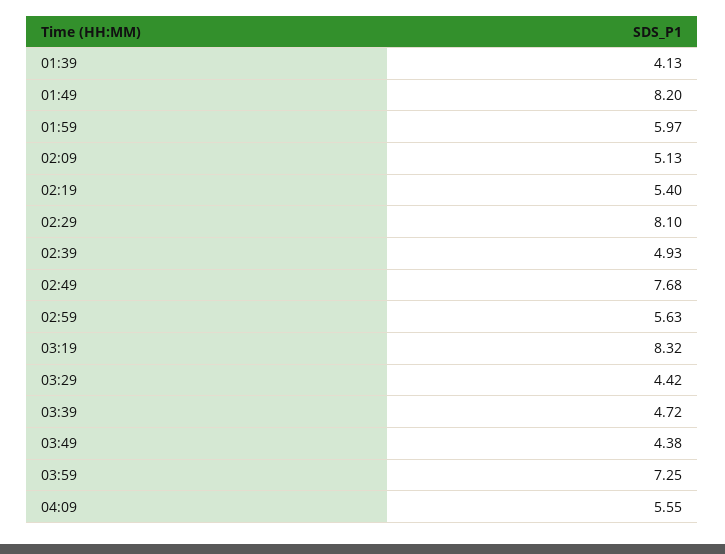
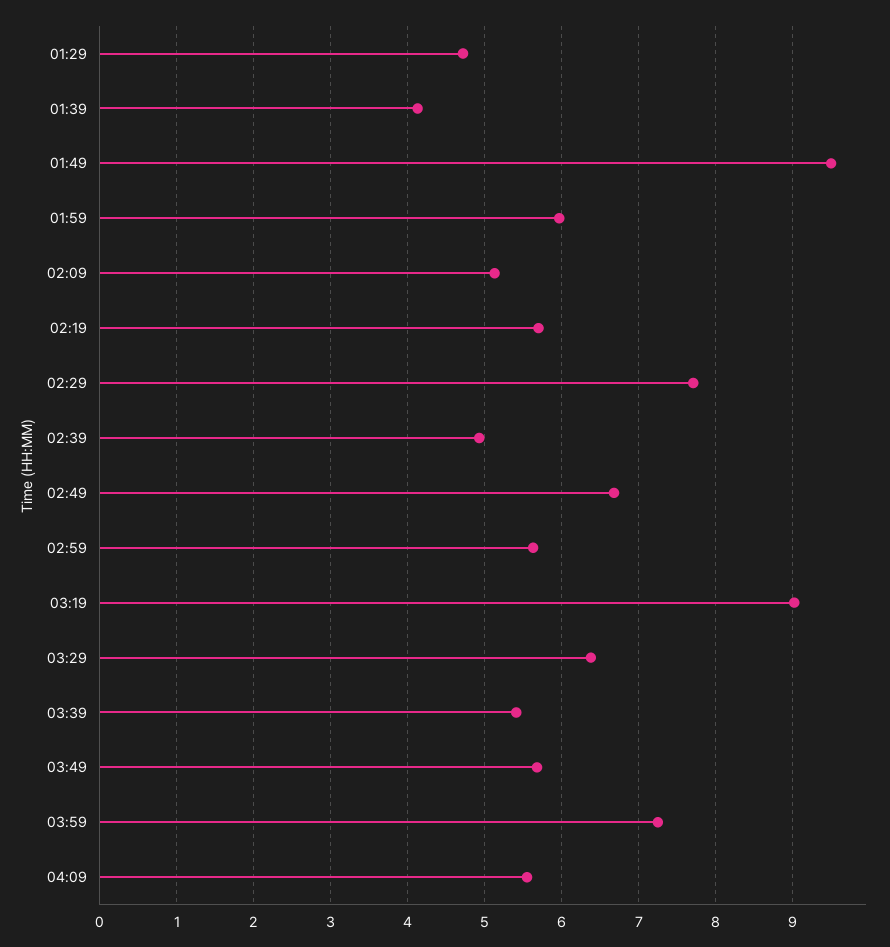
01:49: 8.2 -> 9.5
02:19: 5.4 -> 5.7
02:29: 8.1 -> 7.7
02:49: 7.68 -> 6.7
03:19: 8.32 -> 9
03:29: 4.42 -> 6.4
03:39: 4.72 -> 5.4
03:49: 4.38 -> 5.7
01:29: none -> 4.7

